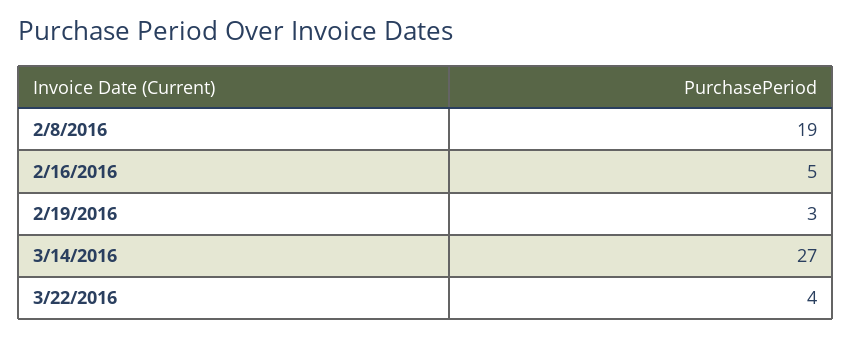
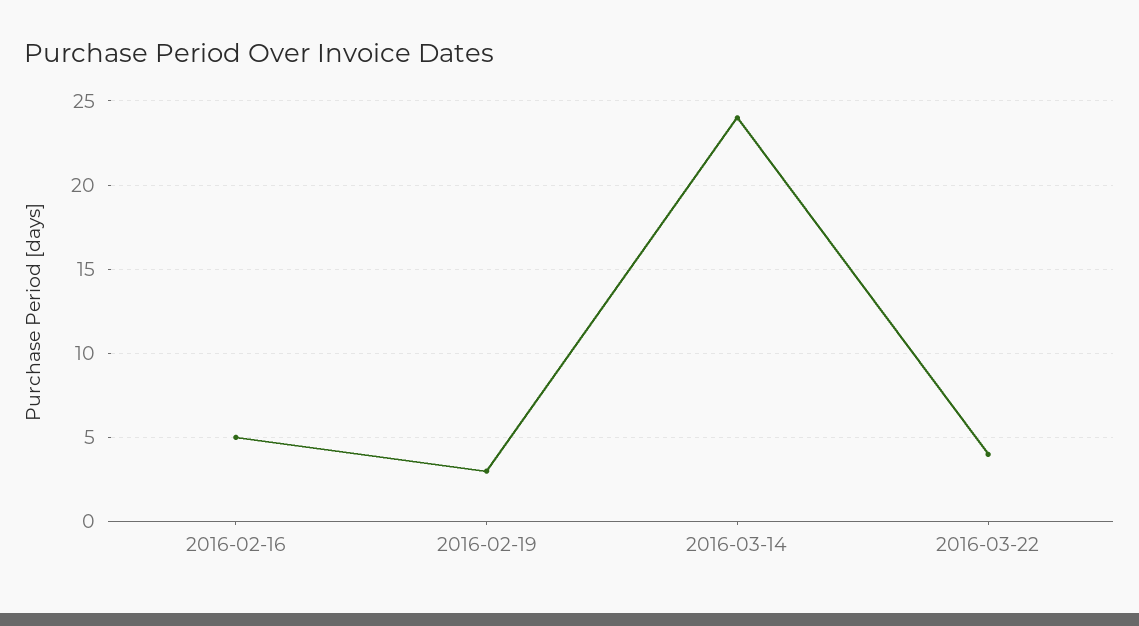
2/8/2016: 19 -> none
3/14/2016: 27 -> 24

